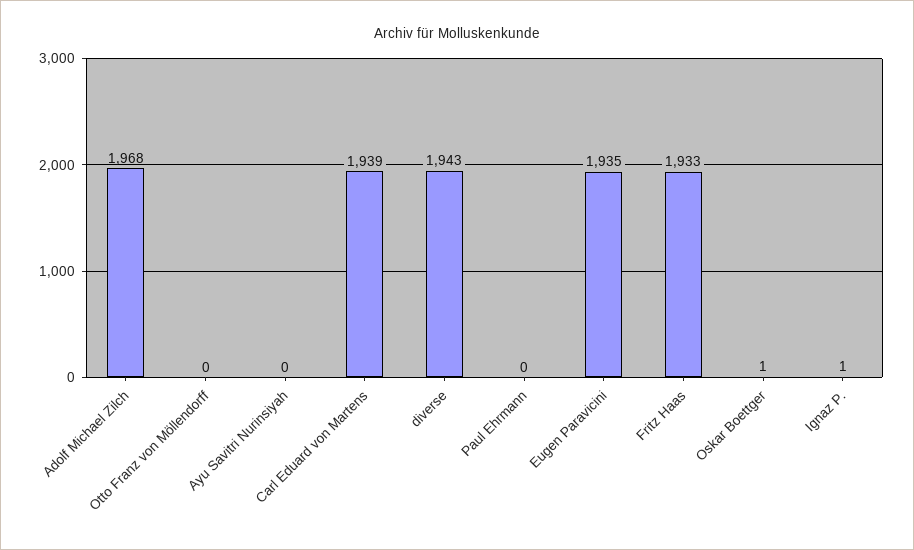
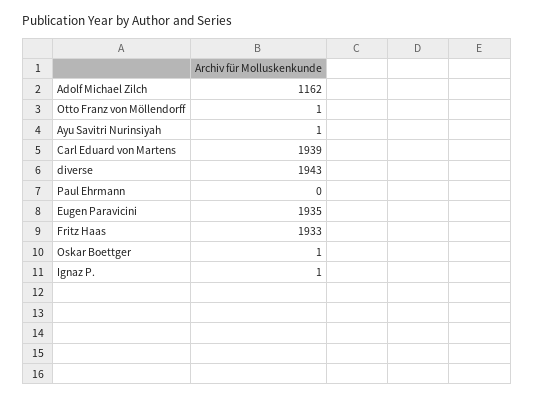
Adolf Michael Zilch: 1968 -> 1162
Otto Franz von Möllendorff: 0 -> 1
Ayu Savitri Nurinsiyah: 0 -> 1

